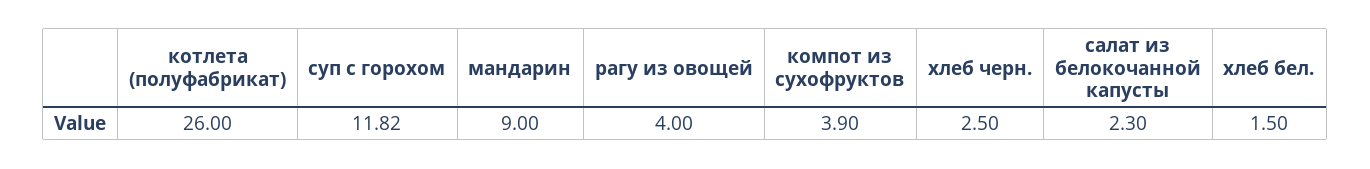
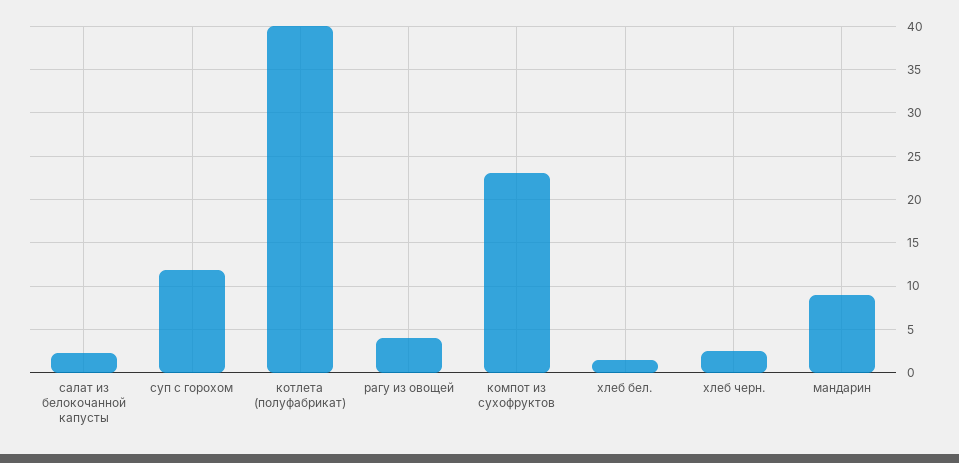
котлета (полуфабрикат): 26 -> 40
компот из сухофруктов: 3.9 -> 23

